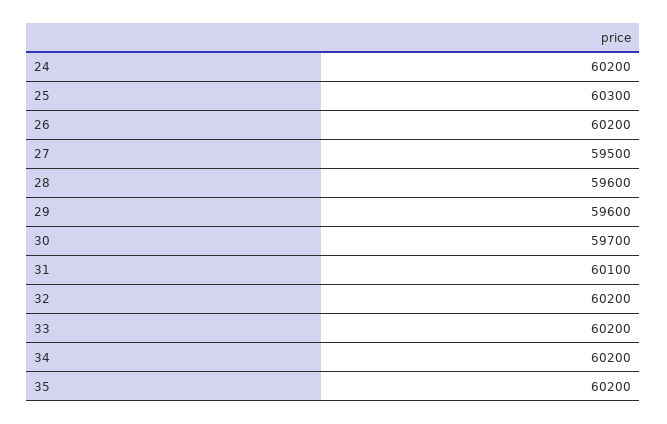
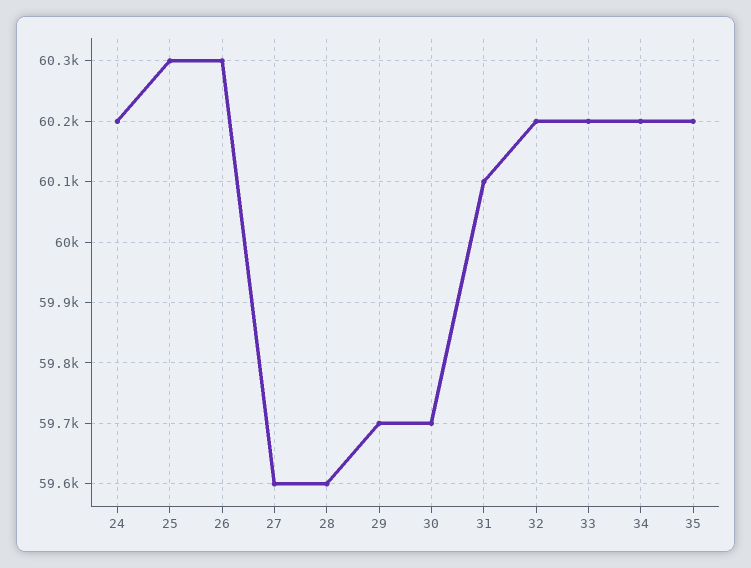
26: 60200 -> 60300
27: 59500 -> 59600
29: 59600 -> 59700

